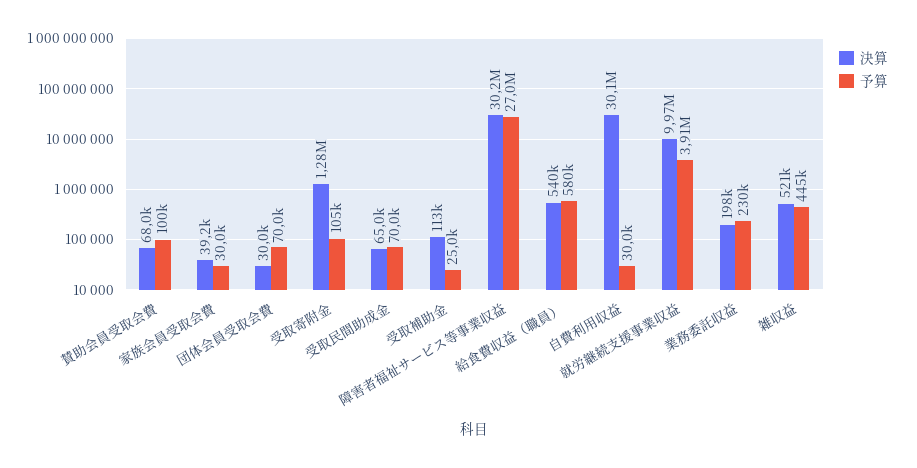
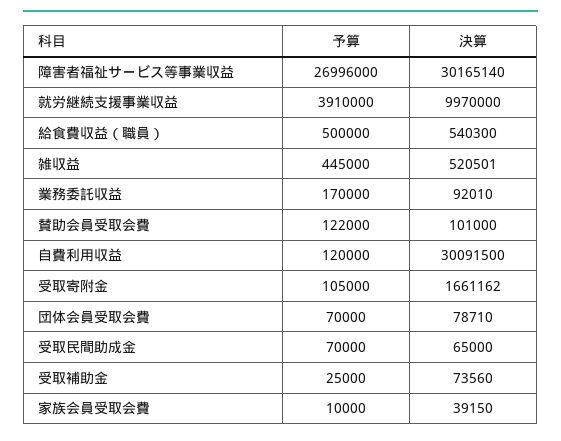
決算, 賛助会員受取会費: 68000 -> 101000
予算, 賛助会員受取会費: 100000 -> 122000
予算, 家族会員受取会費: 30000 -> 10000
決算, 団体会員受取会費: 30000 -> 78710
決算, 受取寄附金: 1280000 -> 1661162
決算, 受取補助金: 113000 -> 73560
予算, 障害者福祉サービス等事業収益: 27000000 -> 26996000
予算, 給食費収益（職員）: 580000 -> 500000
予算, 自費利用収益: 30000 -> 120000
決算, 業務委託収益: 198000 -> 92010
予算, 業務委託収益: 230000 -> 170000

